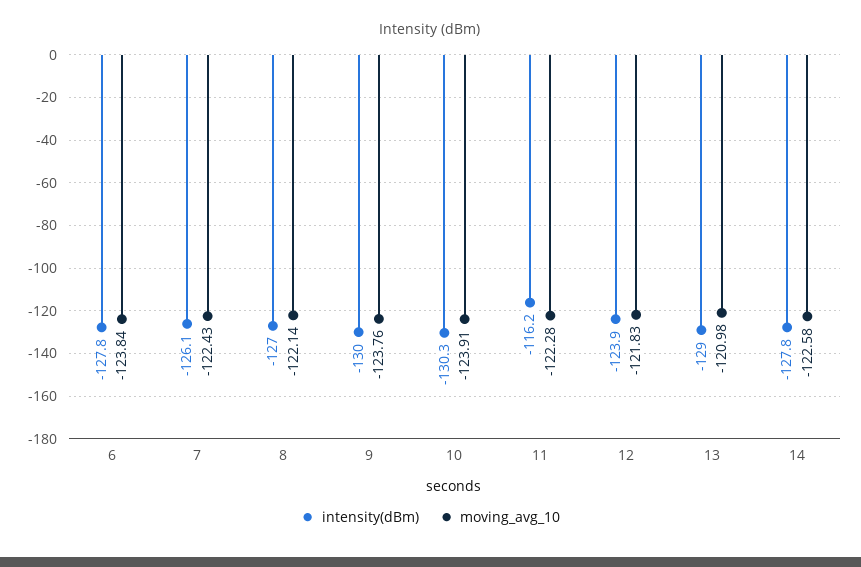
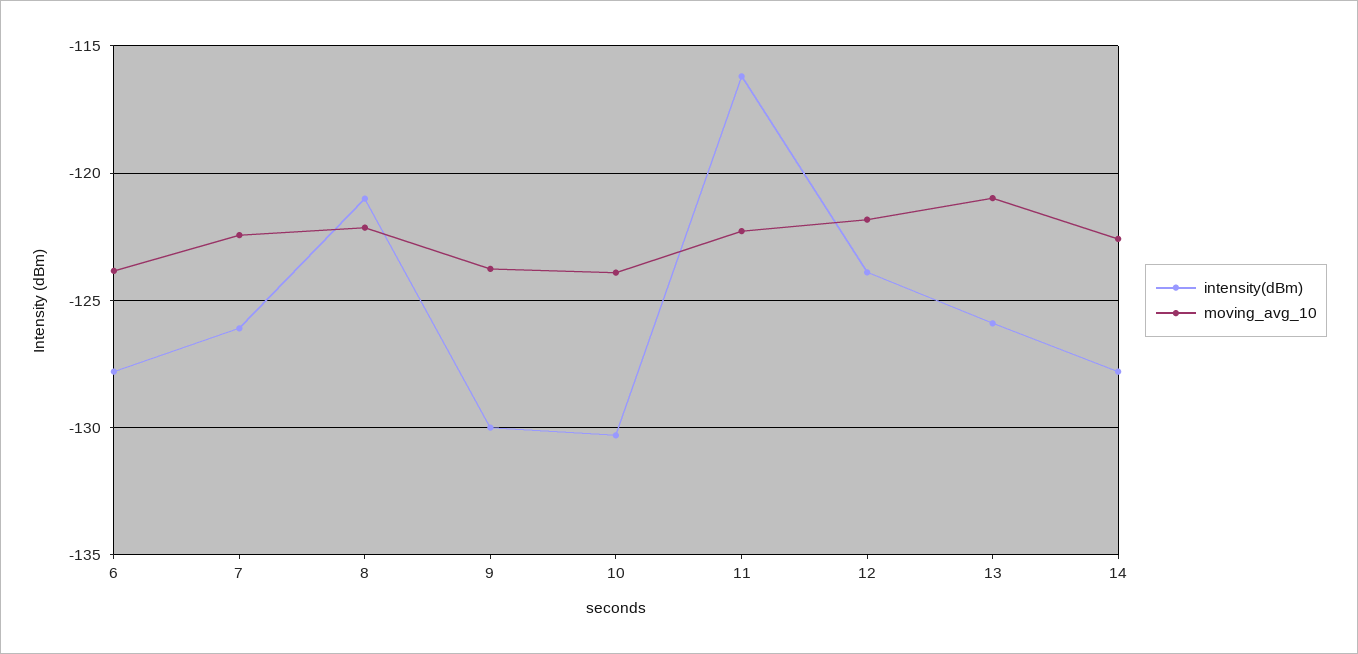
intensity(dBm), 8: -127 -> -121
intensity(dBm), 13: -129 -> -126

